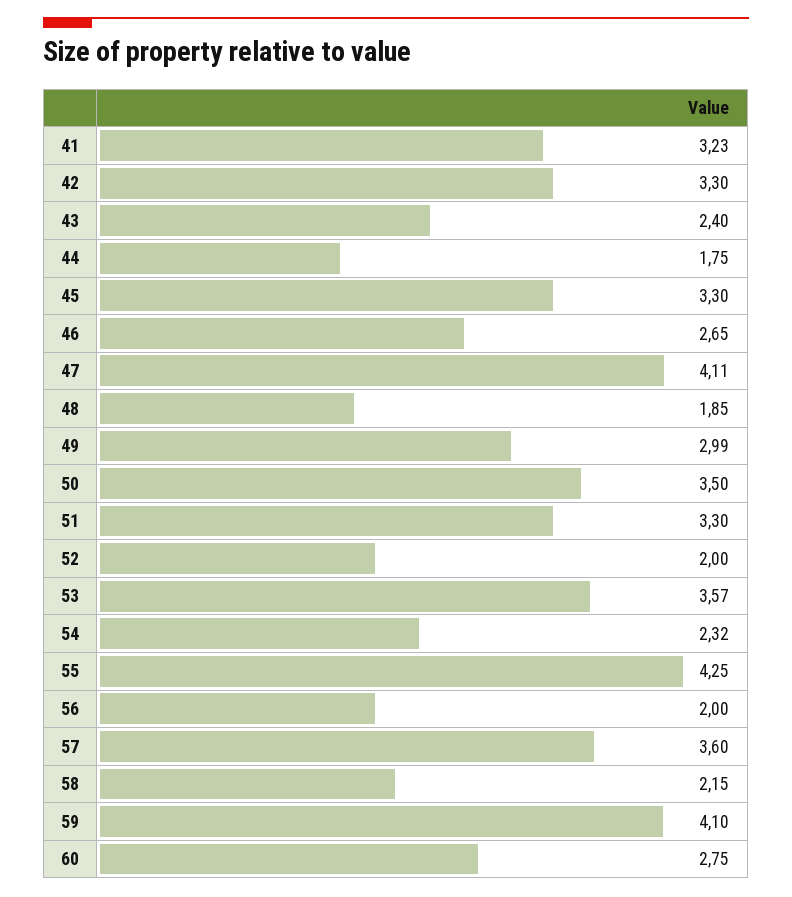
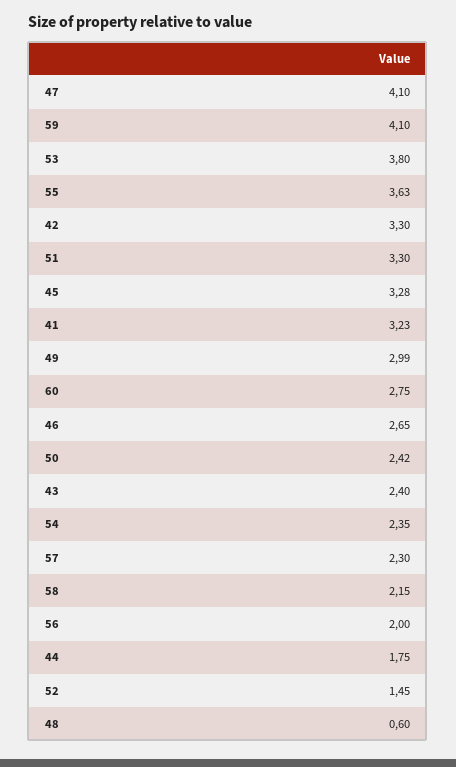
45: 3.3 -> 3.28
47: 4.11 -> 4.1
48: 1.85 -> 0.6
50: 3.5 -> 2.42
52: 2 -> 1.45
53: 3.57 -> 3.8
54: 2.32 -> 2.35
55: 4.25 -> 3.63
57: 3.6 -> 2.3

